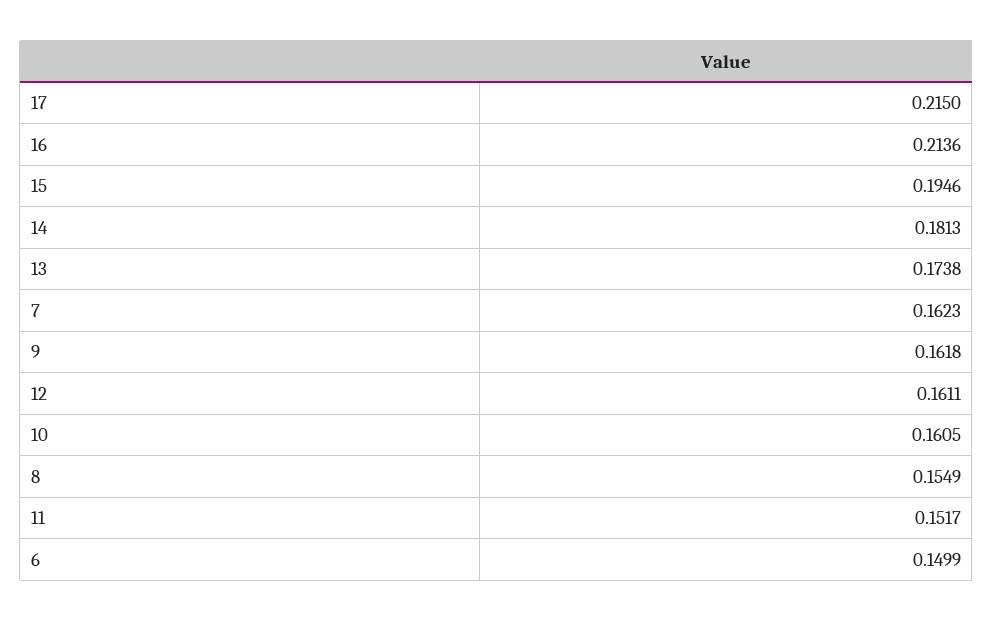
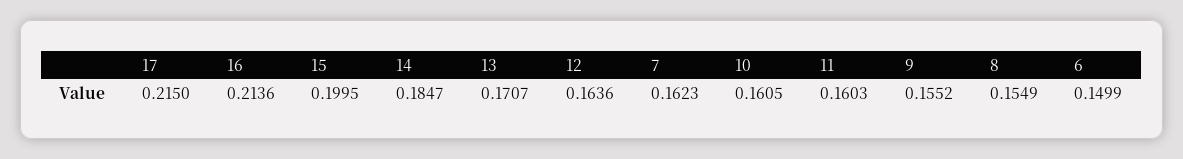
15: 0.1946 -> 0.1995
14: 0.1813 -> 0.1847
13: 0.1738 -> 0.1707
9: 0.1618 -> 0.1552
12: 0.1611 -> 0.1636
11: 0.1517 -> 0.1603

